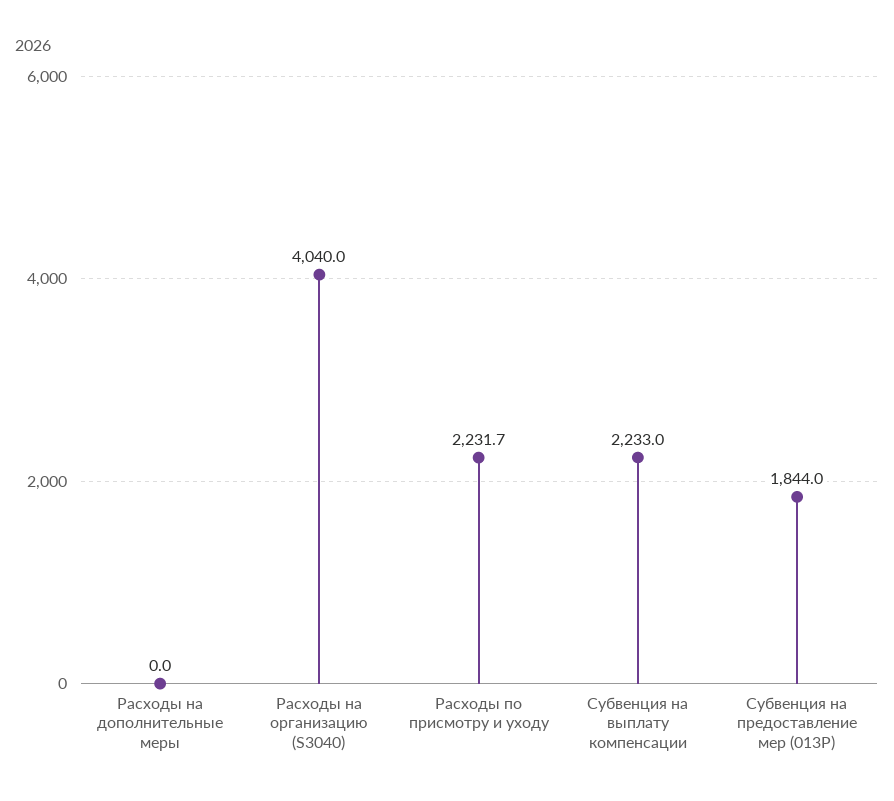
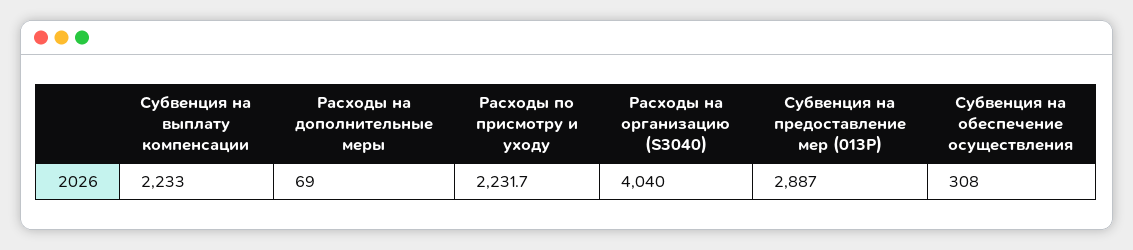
Расходы на дополнительные меры: 0 -> 69
Субвенция на предоставление мер (013P): 1844 -> 2887
Субвенция на обеспечение осуществления: none -> 308

